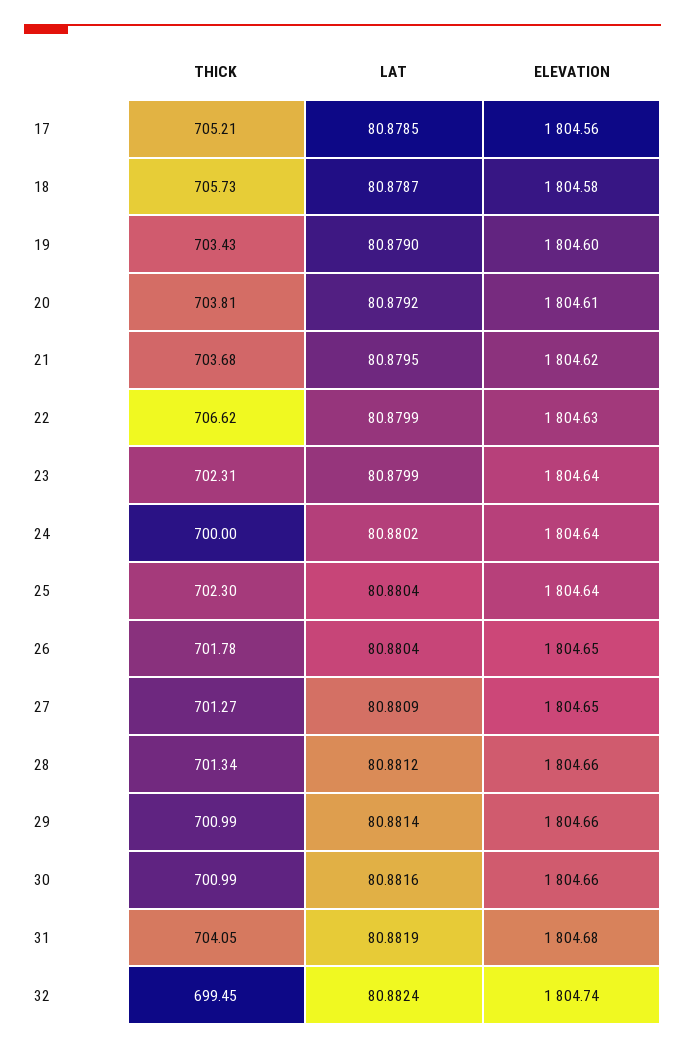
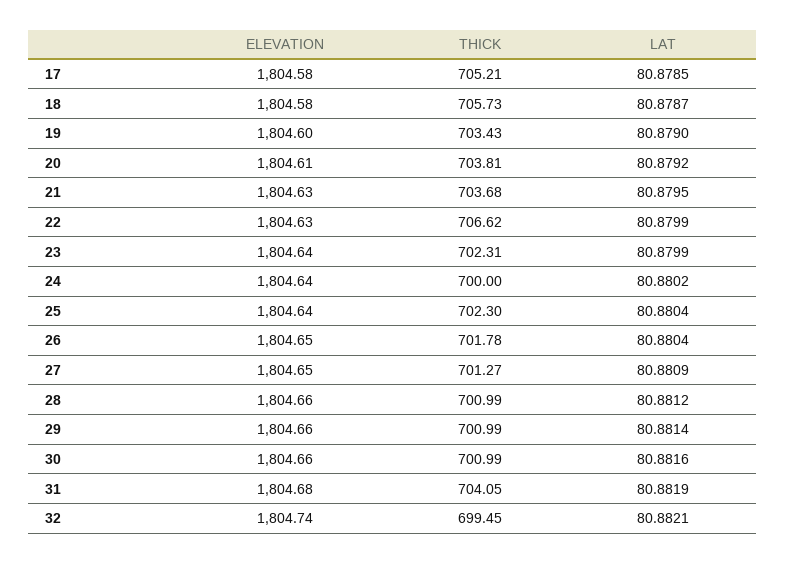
ELEVATION, 17: 1804.56 -> 1804.58
ELEVATION, 21: 1804.62 -> 1804.63
THICK, 28: 701.34 -> 700.99
LAT, 32: 80.8824 -> 80.8821

